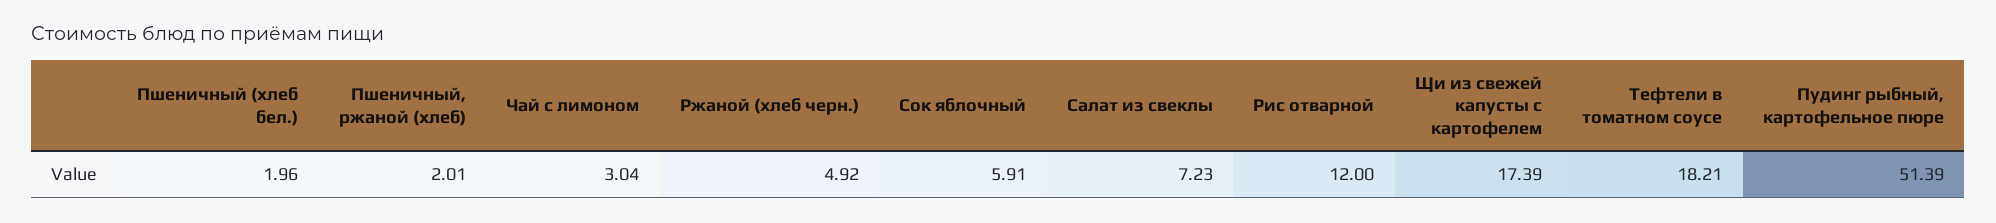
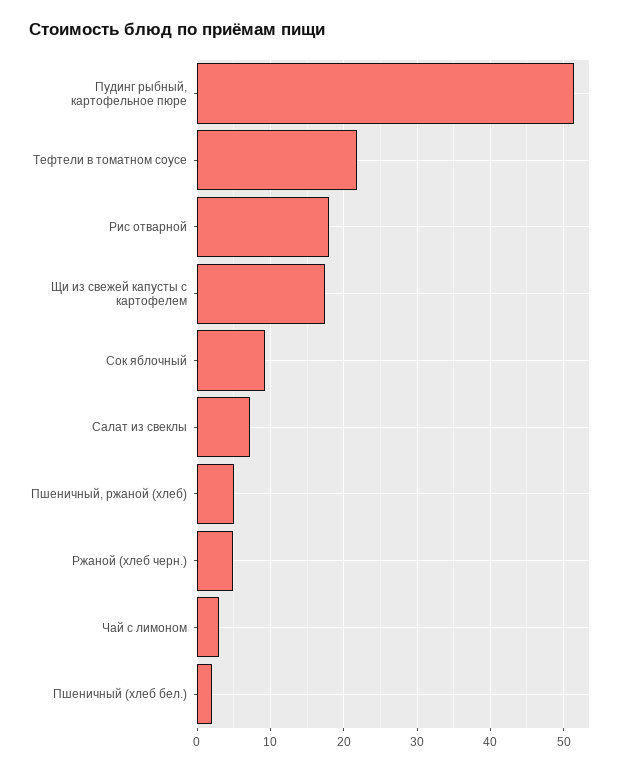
Пшеничный, ржаной (хлеб): 2.01 -> 5
Сок яблочный: 5.91 -> 9
Рис отварной: 12 -> 18
Тефтели в томатном соусе: 18.21 -> 22

